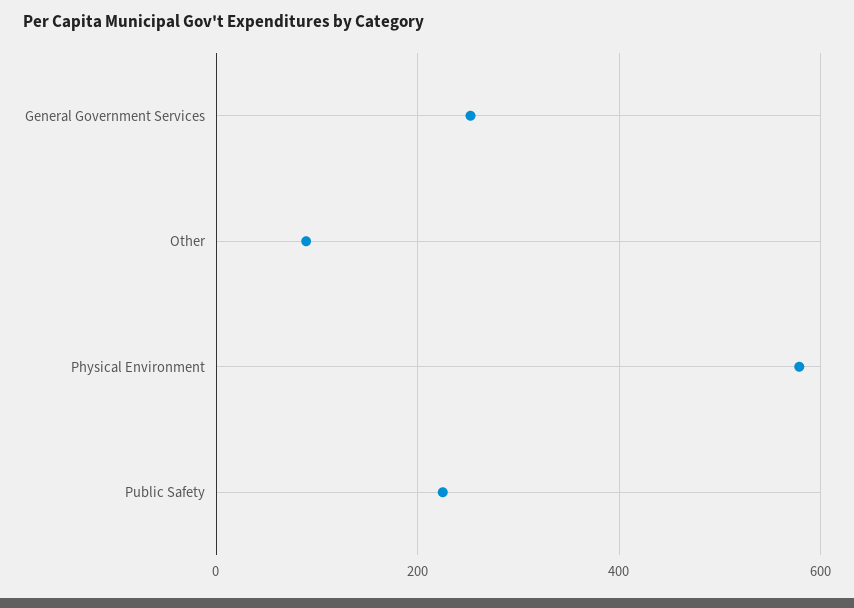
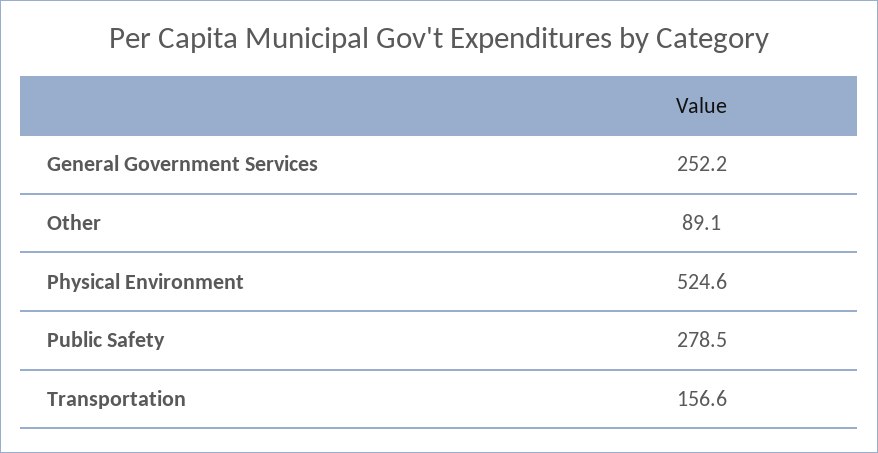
Physical Environment: 580 -> 524.6
Public Safety: 220 -> 278.5
Transportation: none -> 156.6

